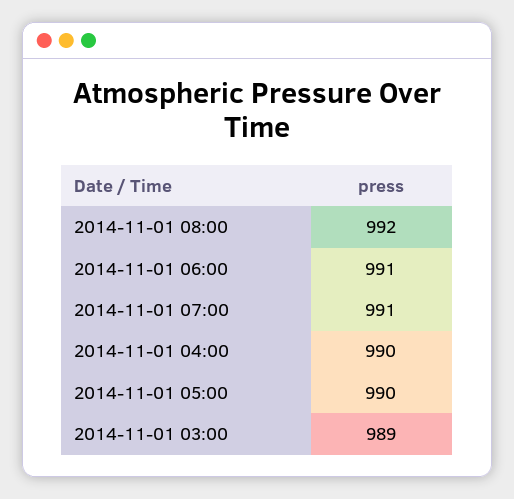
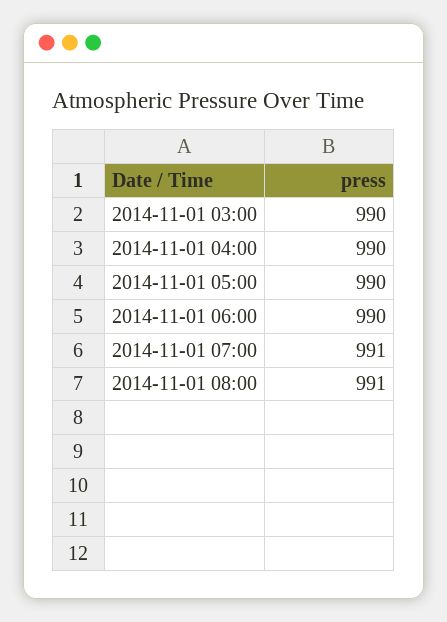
2014-11-01 08:00: 992 -> 991
2014-11-01 06:00: 991 -> 990
2014-11-01 03:00: 989 -> 990

